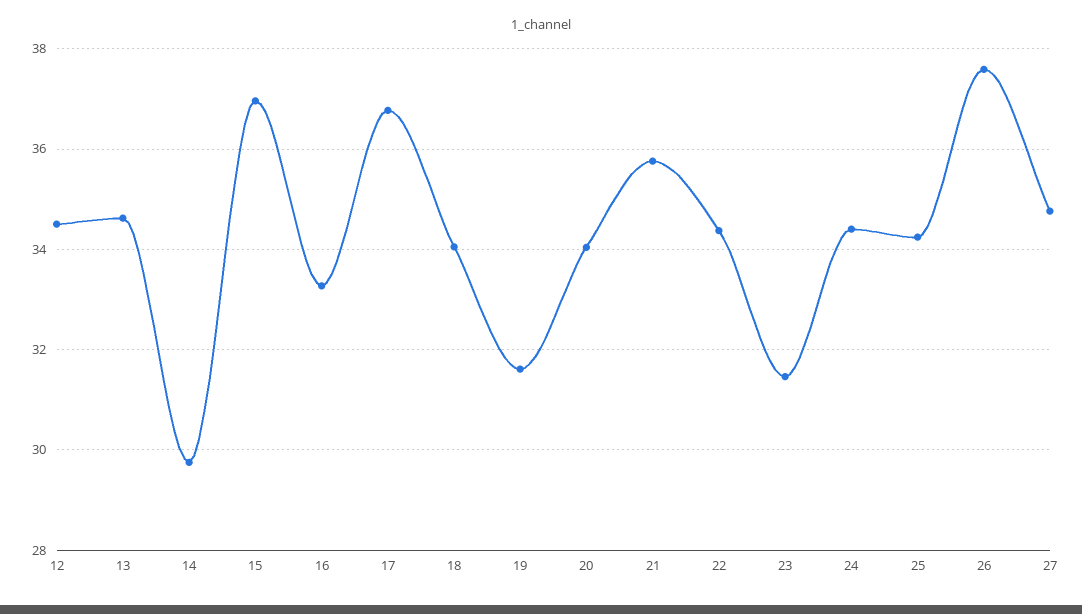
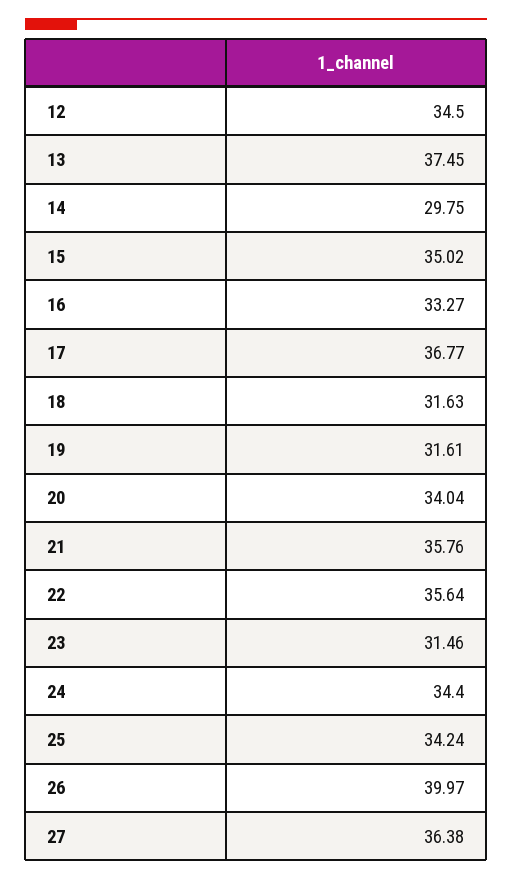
13: 34.6 -> 37.45
15: 37 -> 35.02
18: 34 -> 31.63
22: 34.4 -> 35.64
26: 37.6 -> 39.97
27: 34.8 -> 36.38

